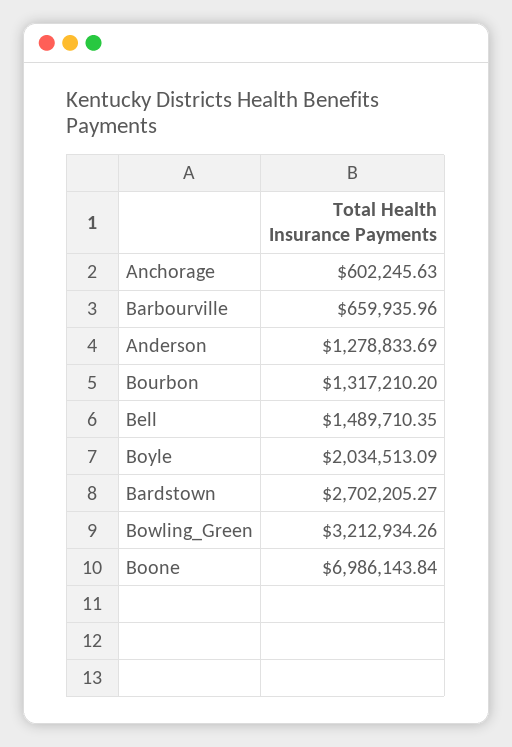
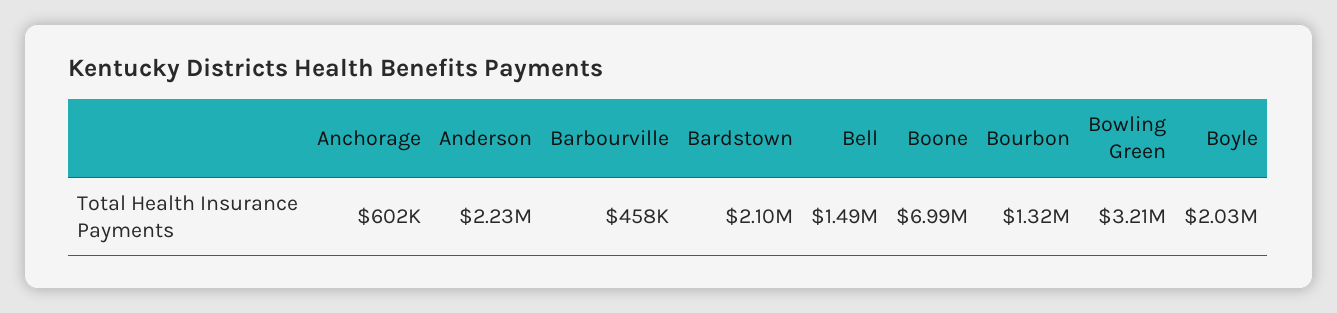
Barbourville: 659935.96 -> 458000
Anderson: 1278833.69 -> 2230000
Bardstown: 2702205.27 -> 2100000

